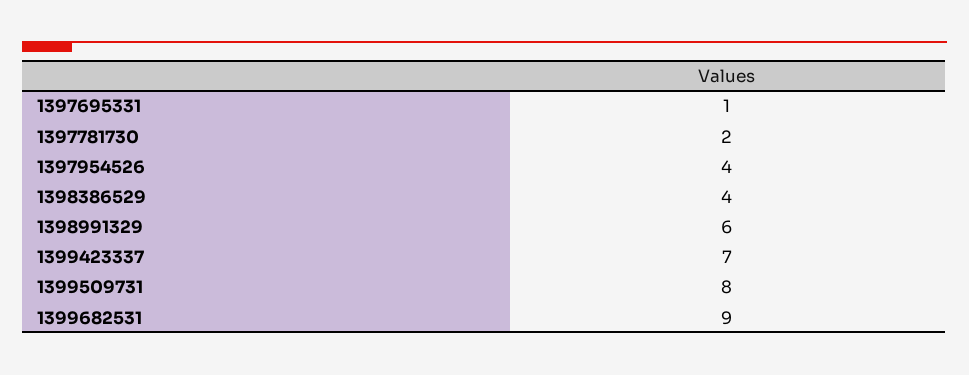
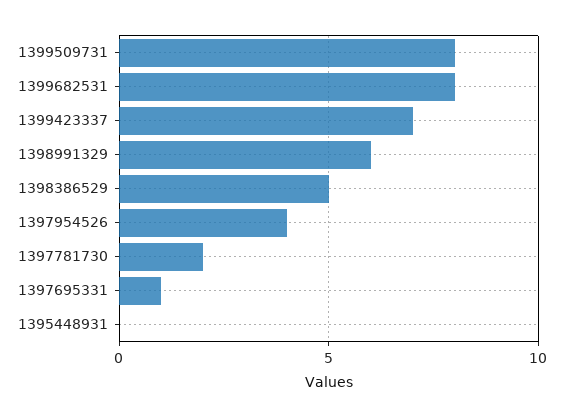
1398386529: 4 -> 5
1399682531: 9 -> 8
1395448931: none -> 0

